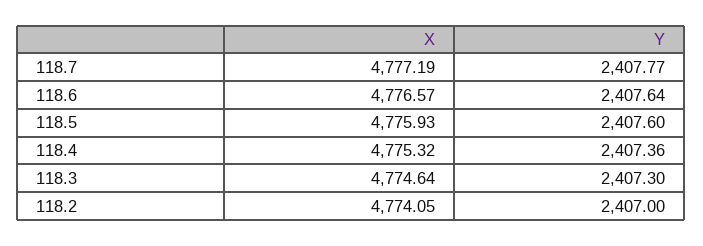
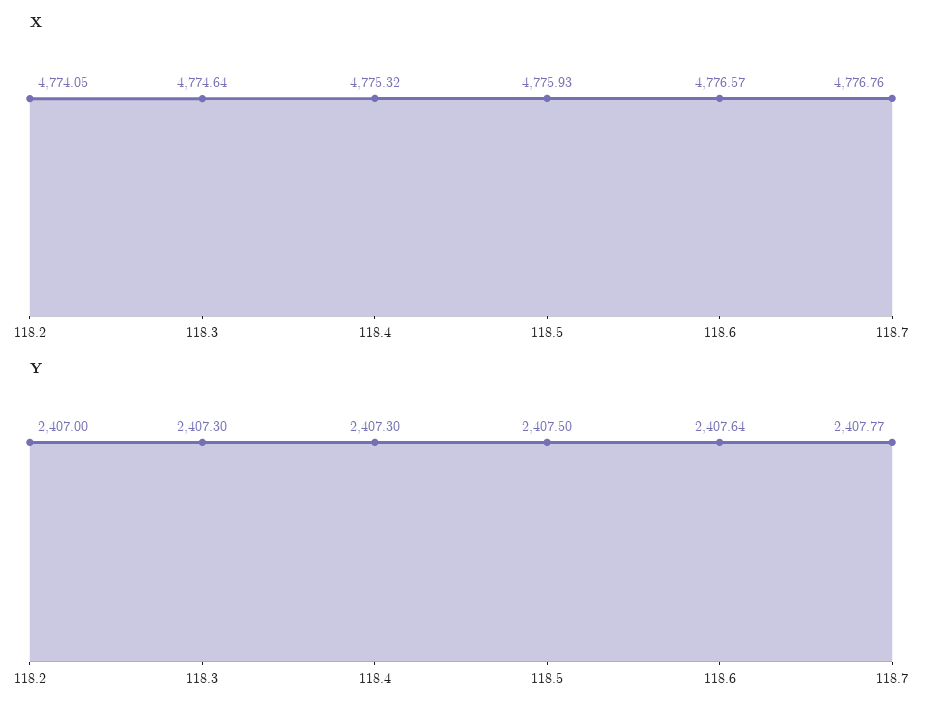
X, 118.7: 4777.19 -> 4776.76
Y, 118.5: 2407.6 -> 2407.5
Y, 118.4: 2407.36 -> 2407.3

